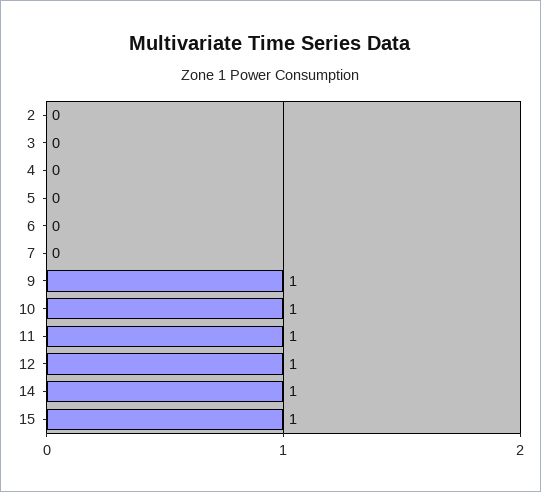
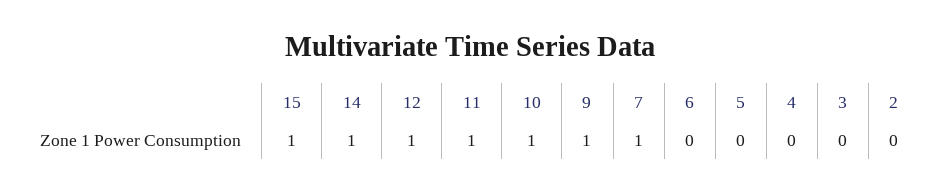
7: 0 -> 1

